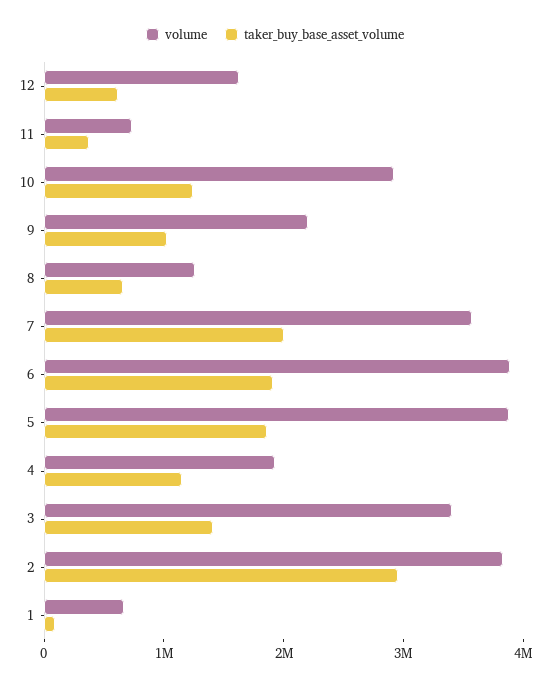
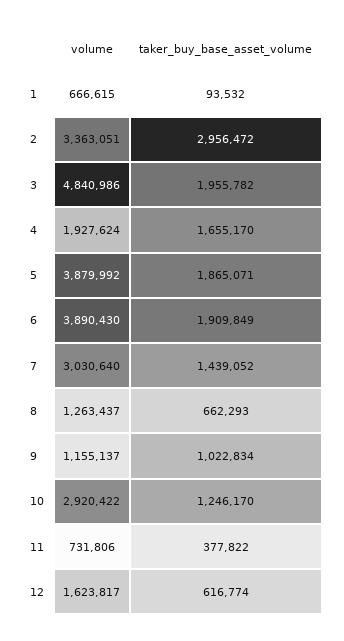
volume, 9: 2200000 -> 1155137
volume, 7: 3600000 -> 3030640
taker_buy_base_asset_volume, 7: 2000000 -> 1439052
taker_buy_base_asset_volume, 4: 1200000 -> 1655170
volume, 3: 3400000 -> 4840986
taker_buy_base_asset_volume, 3: 1400000 -> 1955782
volume, 2: 3800000 -> 3363051

